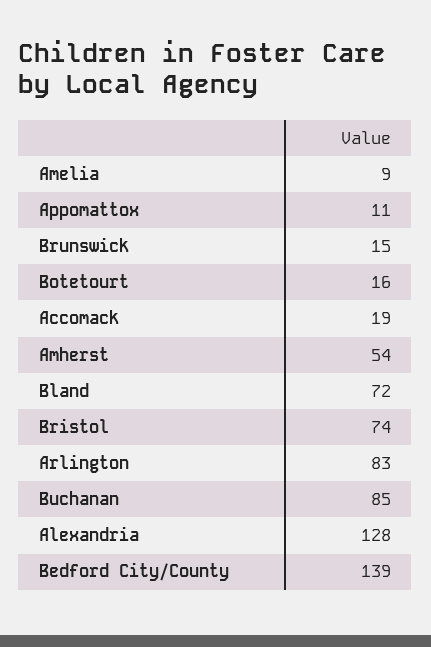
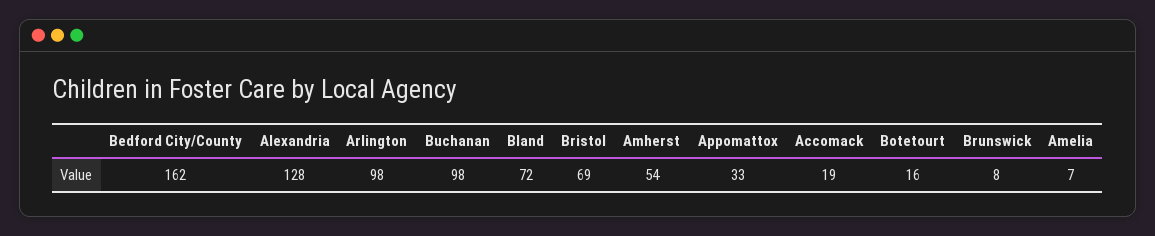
Amelia: 9 -> 7
Appomattox: 11 -> 33
Brunswick: 15 -> 8
Bristol: 74 -> 69
Arlington: 83 -> 98
Buchanan: 85 -> 98
Bedford City/County: 139 -> 162

